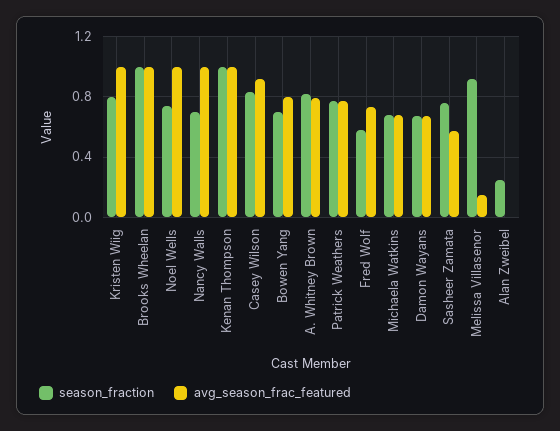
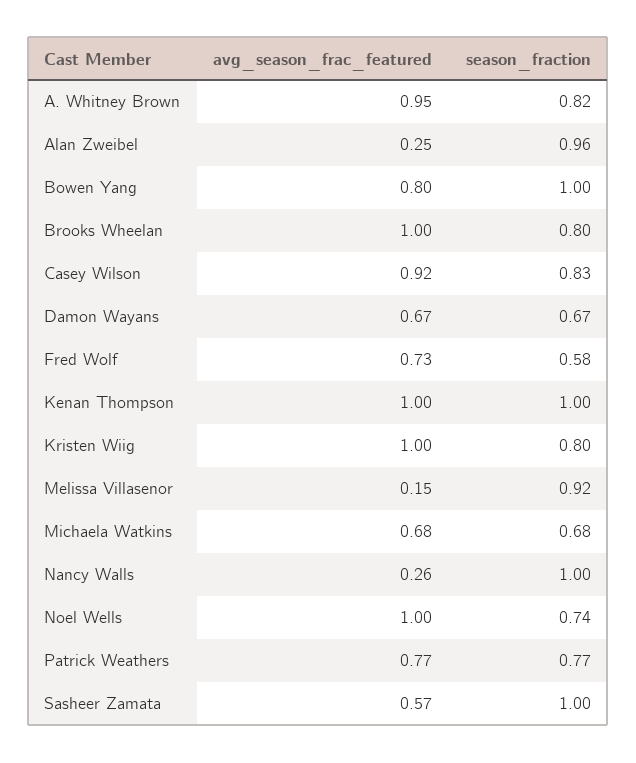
season_fraction, Brooks Wheelan: 1 -> 0.8
season_fraction, Nancy Walls: 0.7 -> 1
avg_season_frac_featured, Nancy Walls: 1 -> 0.26
season_fraction, Bowen Yang: 0.7 -> 1
avg_season_frac_featured, A. Whitney Brown: 0.8 -> 0.95
season_fraction, Sasheer Zamata: 0.75 -> 1
season_fraction, Alan Zweibel: 0.25 -> 0.96
avg_season_frac_featured, Alan Zweibel: 0 -> 0.25

